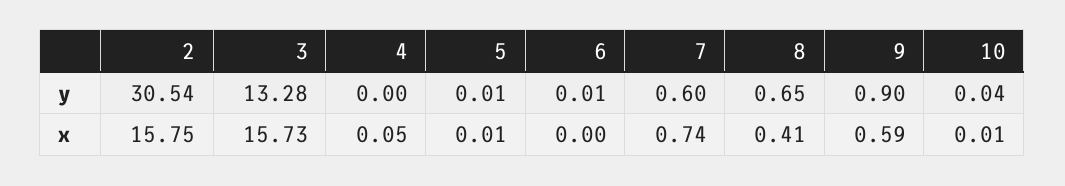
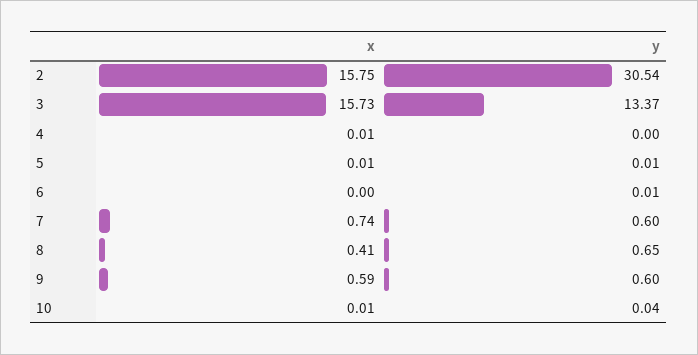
3, y: 13.28 -> 13.37
9, y: 0.9 -> 0.6
4, x: 0.05 -> 0.01

